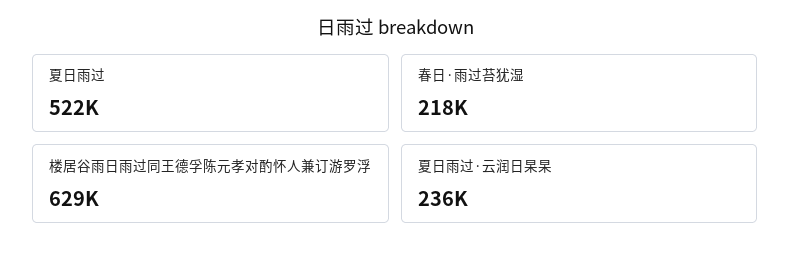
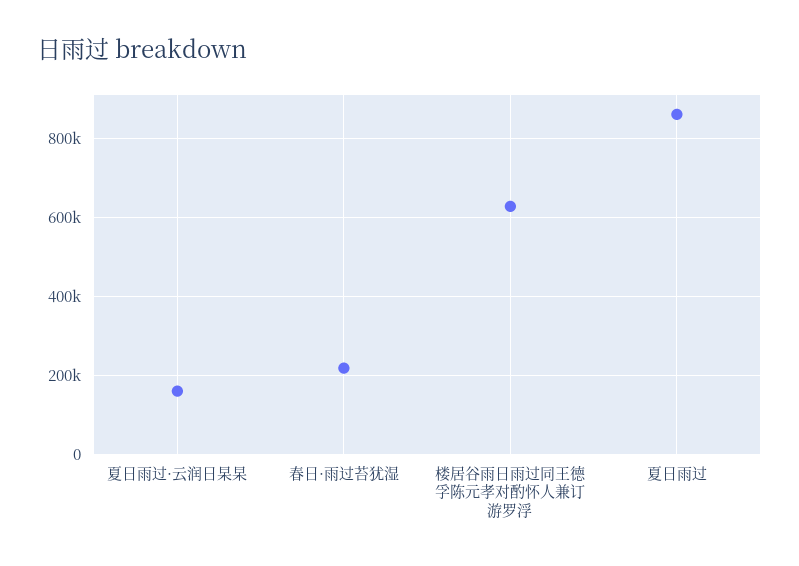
夏日雨过: 522000 -> 860000
夏日雨过·云润日杲杲: 236000 -> 160000

